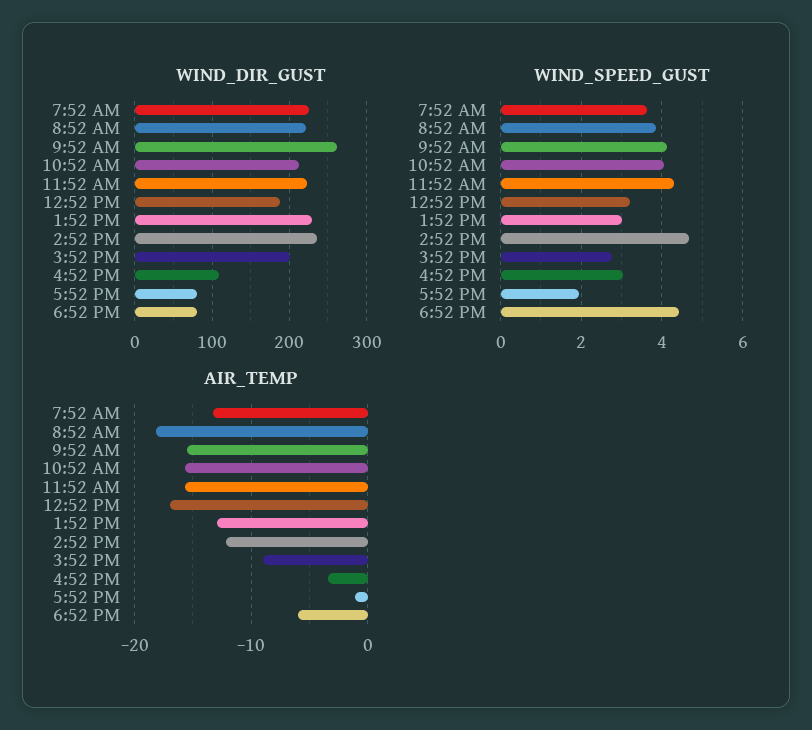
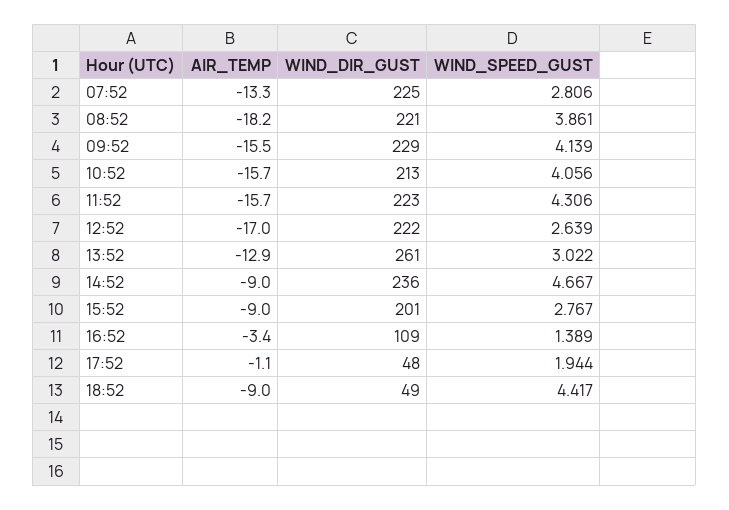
WIND_DIR_GUST, 9:52 AM: 260 -> 229
WIND_DIR_GUST, 12:52 PM: 190 -> 222
WIND_DIR_GUST, 1:52 PM: 230 -> 261
WIND_DIR_GUST, 5:52 PM: 80 -> 48
WIND_DIR_GUST, 6:52 PM: 80 -> 49
WIND_SPEED_GUST, 7:52 AM: 3.6 -> 2.806
WIND_SPEED_GUST, 12:52 PM: 3.2 -> 2.639
WIND_SPEED_GUST, 4:52 PM: 3 -> 1.389
AIR_TEMP, 2:52 PM: -12 -> -9
AIR_TEMP, 6:52 PM: -6 -> -9

